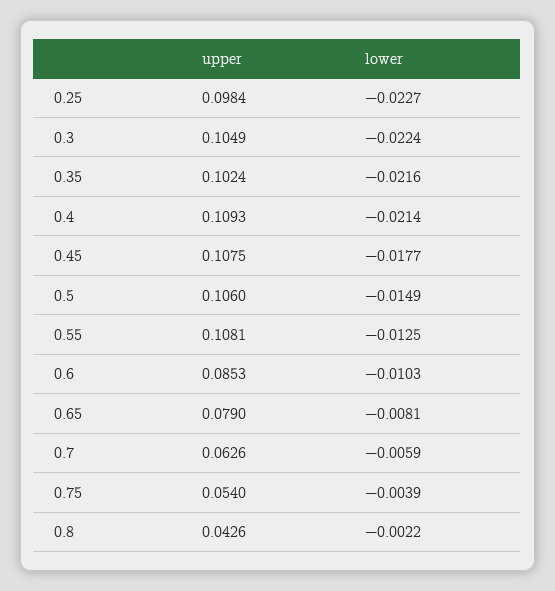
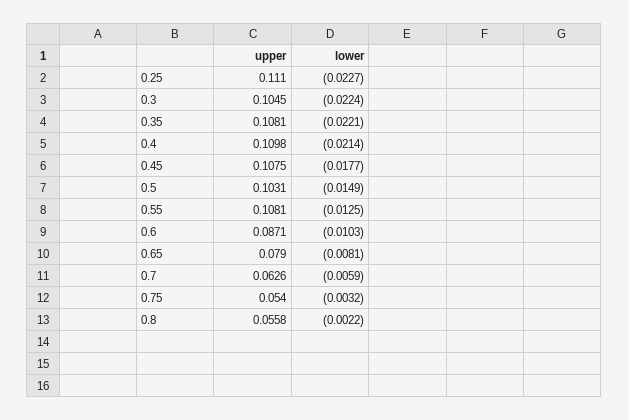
upper, 0.25: 0.0984 -> 0.111
upper, 0.3: 0.1049 -> 0.1045
upper, 0.35: 0.1024 -> 0.1081
lower, 0.35: -0.0216 -> -0.0221
upper, 0.4: 0.1093 -> 0.1098
upper, 0.5: 0.106 -> 0.1031
upper, 0.6: 0.0853 -> 0.0871
lower, 0.75: -0.0039 -> -0.0032
upper, 0.8: 0.0426 -> 0.0558

